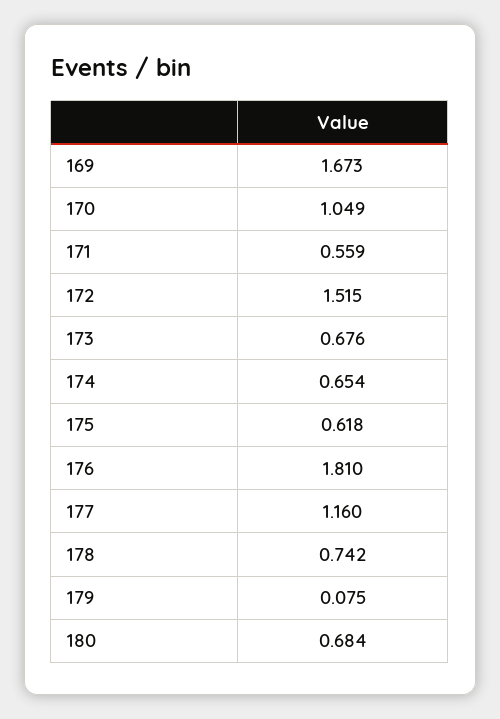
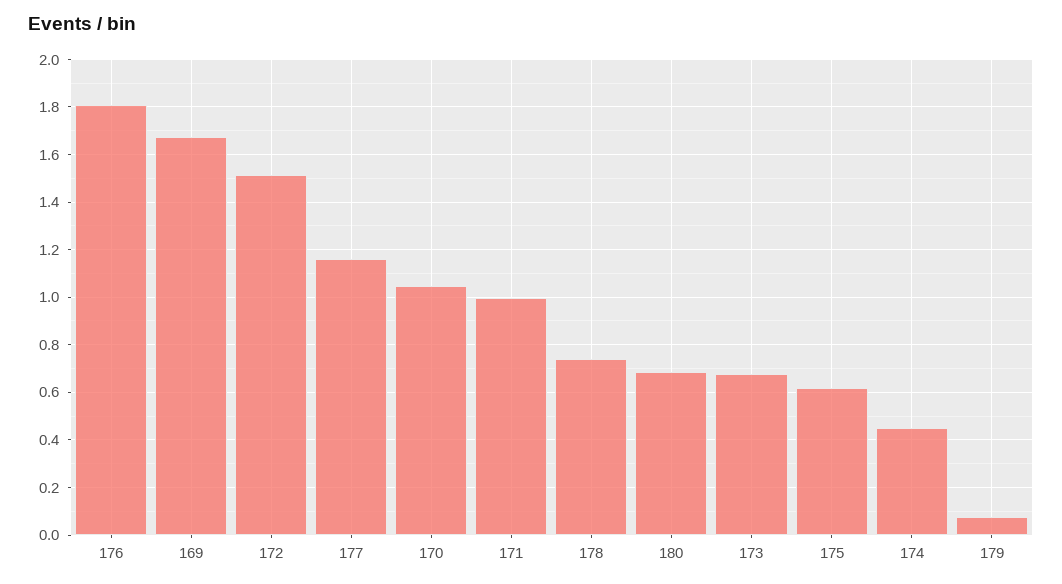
171: 0.559 -> 1
174: 0.654 -> 0.45

